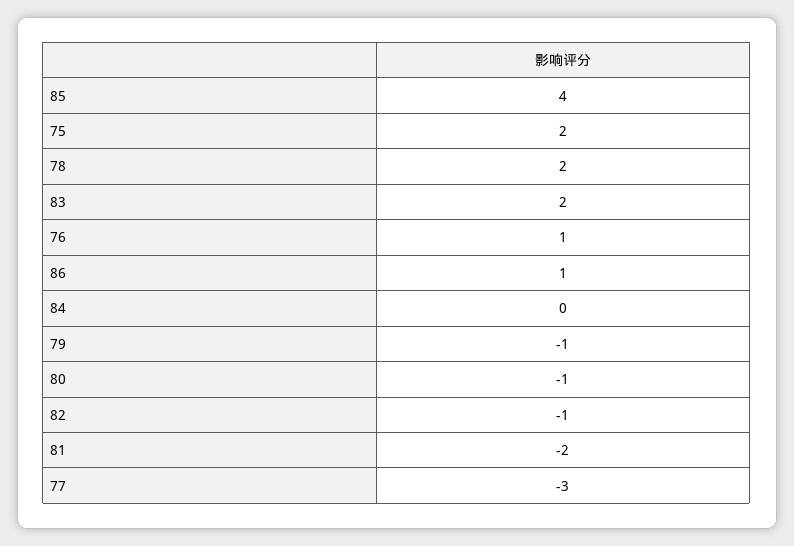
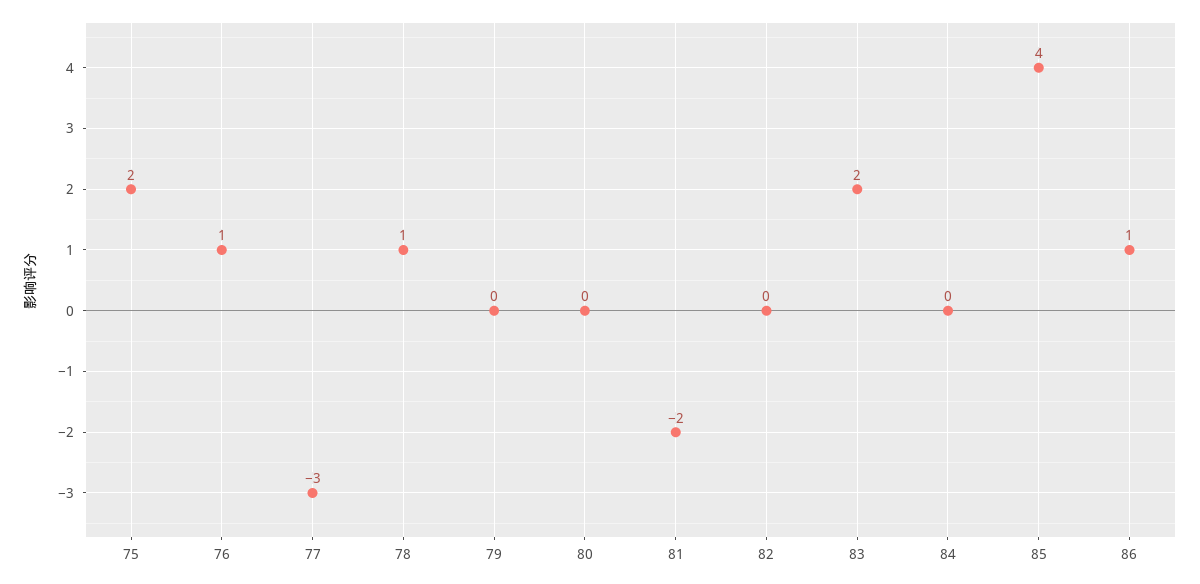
78: 2 -> 1
79: -1 -> 0
80: -1 -> 0
82: -1 -> 0

